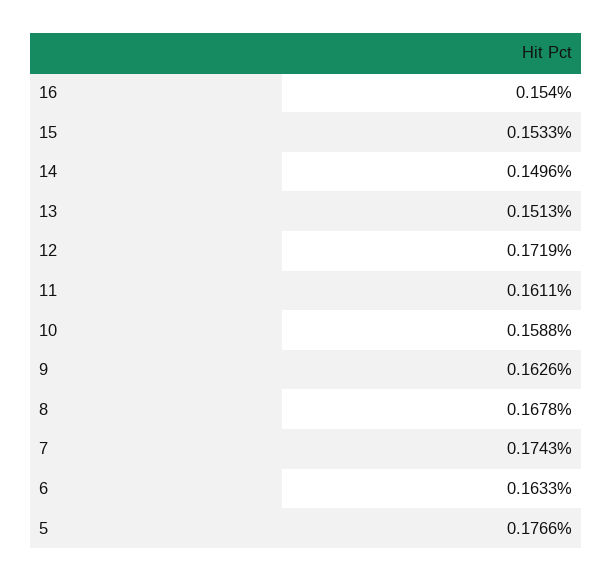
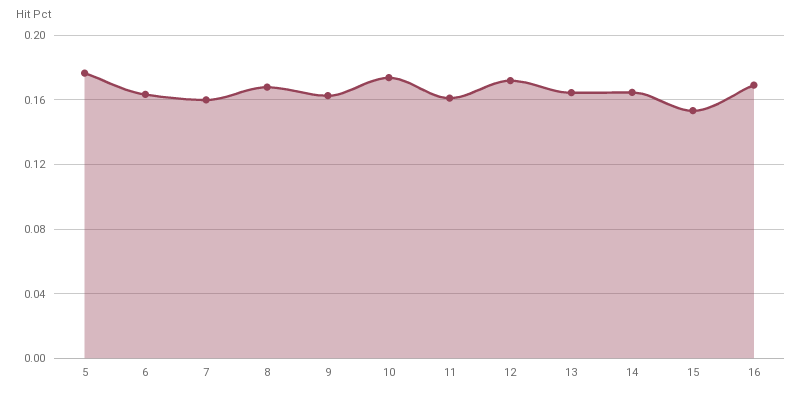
16: 0.154 -> 0.17
14: 0.1496 -> 0.165
13: 0.1513 -> 0.165
10: 0.1588 -> 0.175
7: 0.1743 -> 0.16

